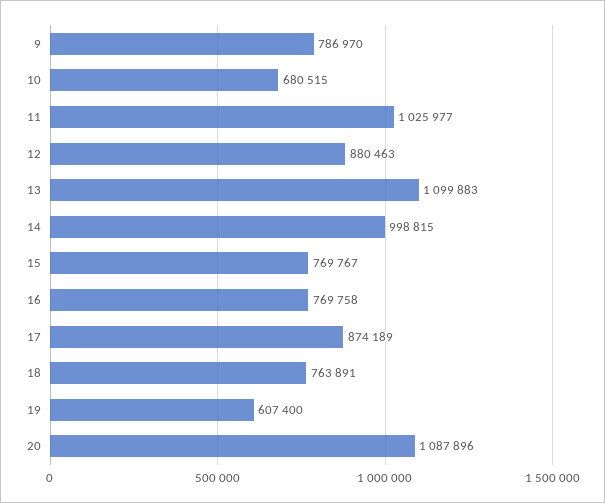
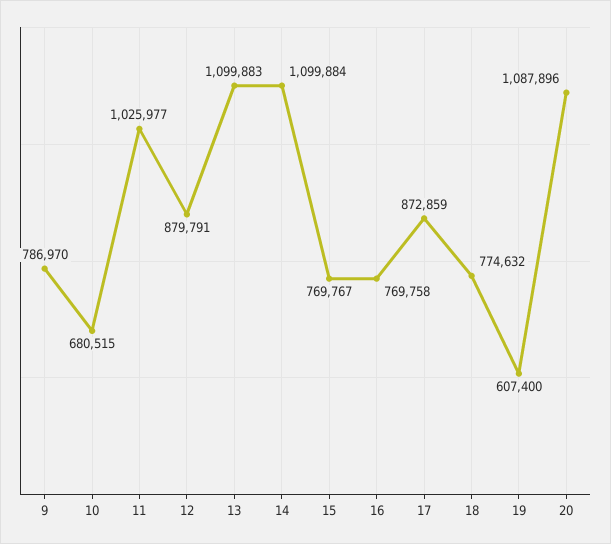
12: 880463 -> 879791
14: 998815 -> 1099884
17: 874189 -> 872859
18: 763891 -> 774632

